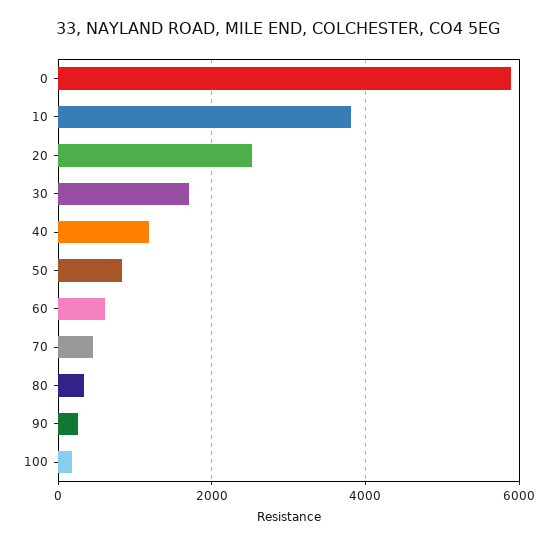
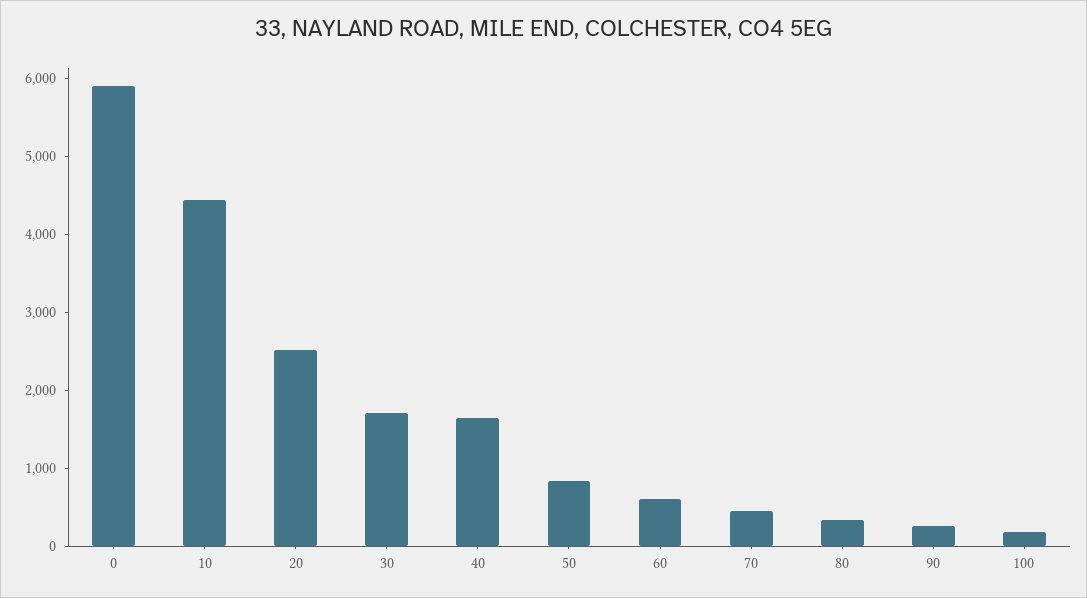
10: 3800 -> 4400
40: 1200 -> 1600

